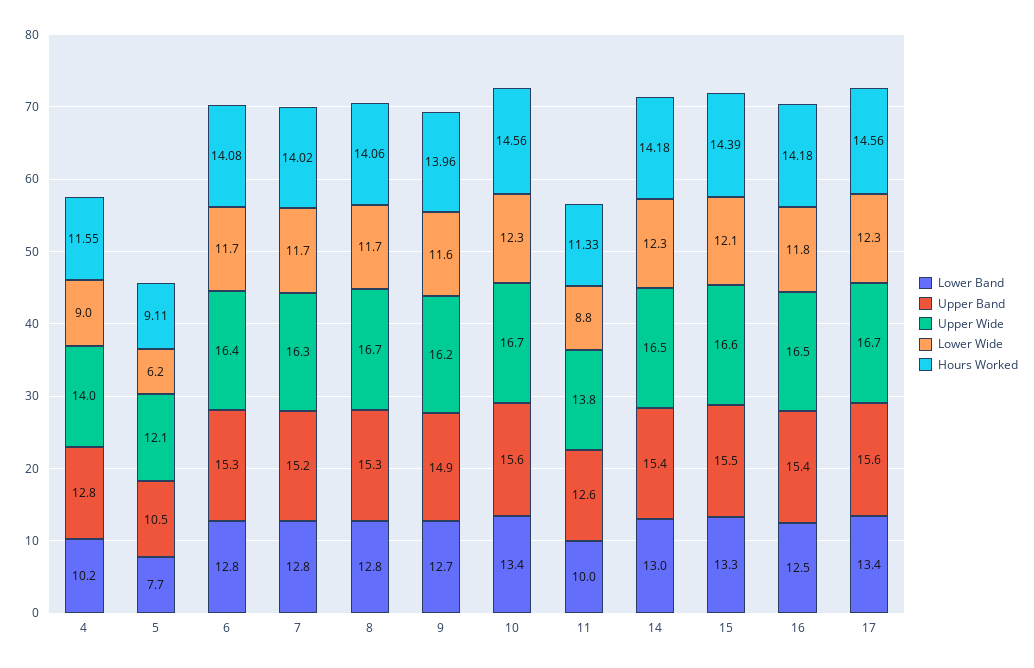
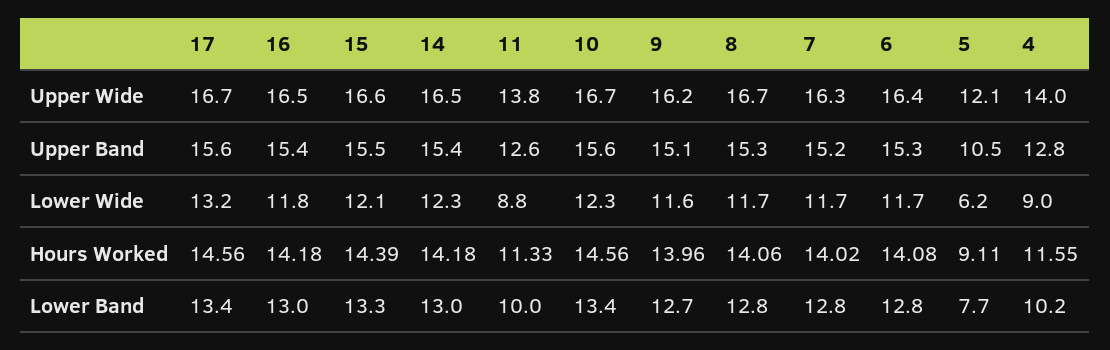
Upper Band, 9: 14.9 -> 15.1
Lower Band, 16: 12.5 -> 13
Lower Wide, 17: 12.3 -> 13.2

